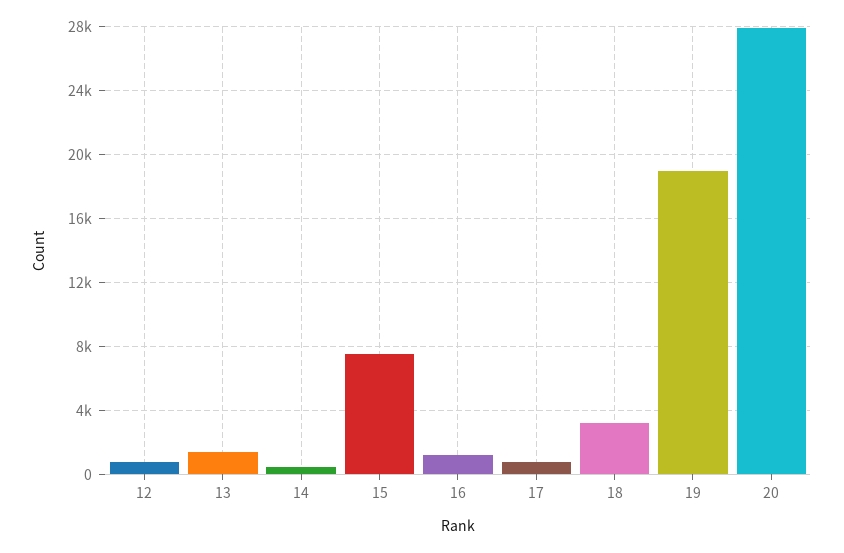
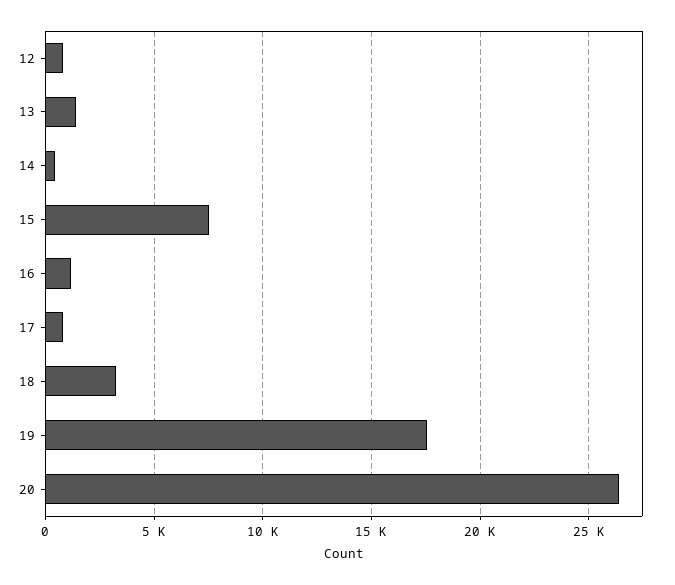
19: 19000 -> 17500
20: 28000 -> 26500

